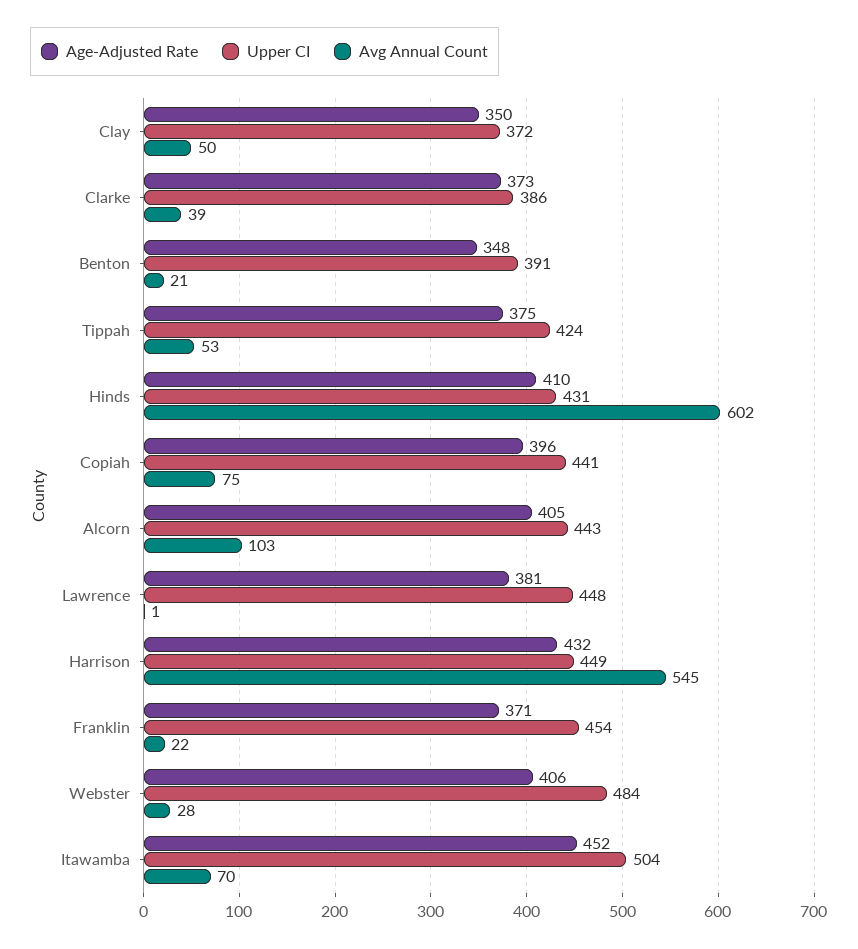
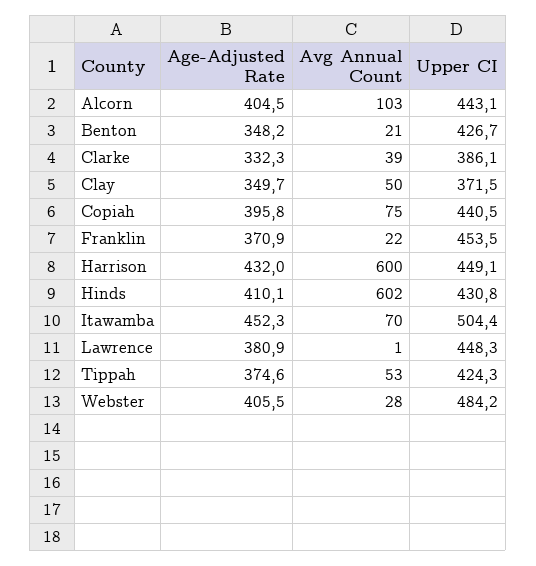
Age-Adjusted Rate, Clarke: 373 -> 332.3
Upper CI, Benton: 391 -> 426.7
Avg Annual Count, Harrison: 545 -> 600

